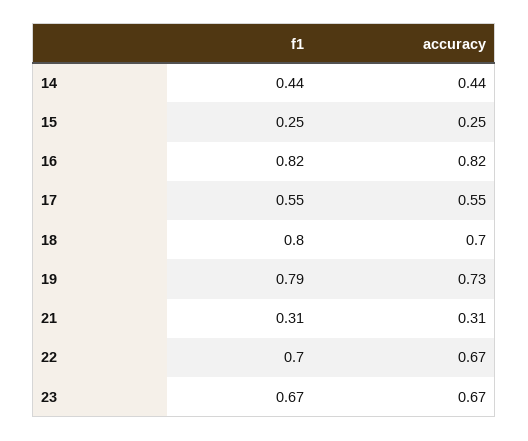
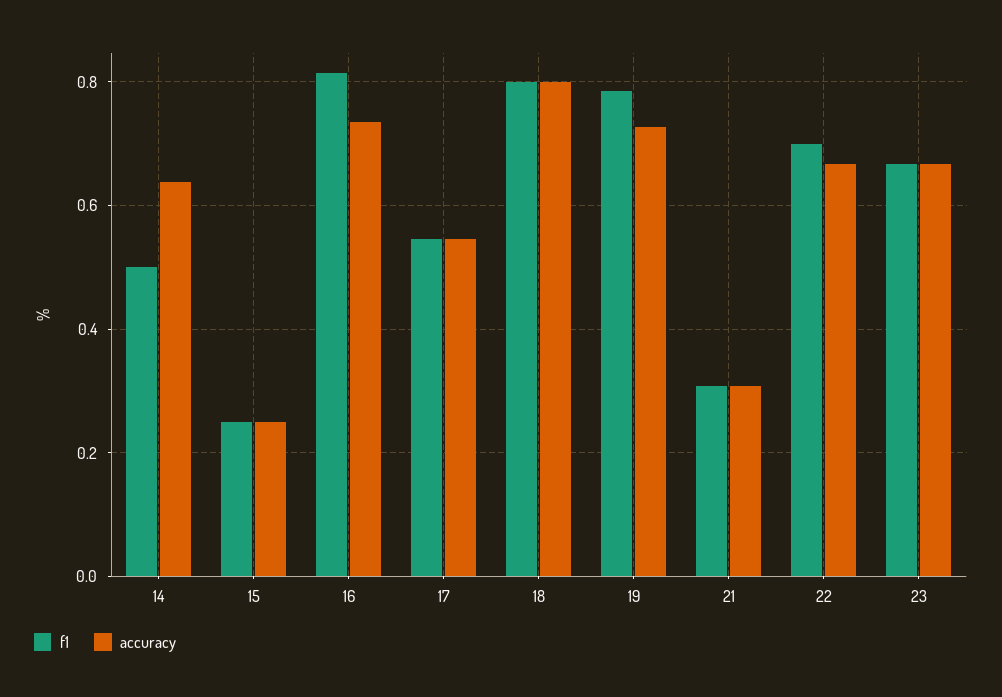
f1, 14: 0.44 -> 0.5
accuracy, 14: 0.44 -> 0.64
accuracy, 16: 0.82 -> 0.74
accuracy, 18: 0.7 -> 0.8

